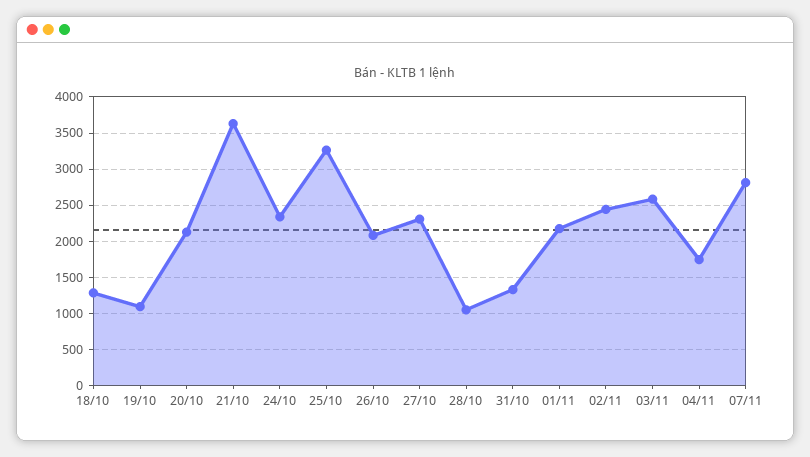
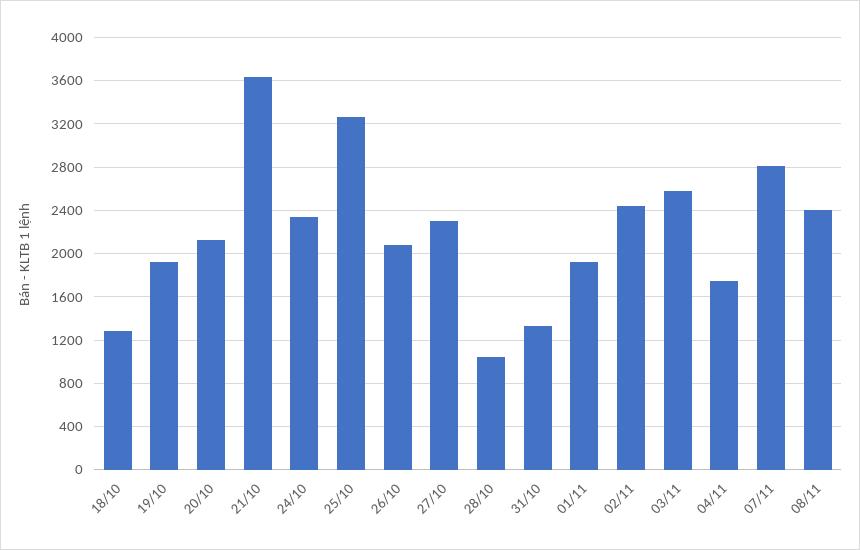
19/10: 1100 -> 1900
01/11: 2200 -> 1900
08/11: none -> 2400

